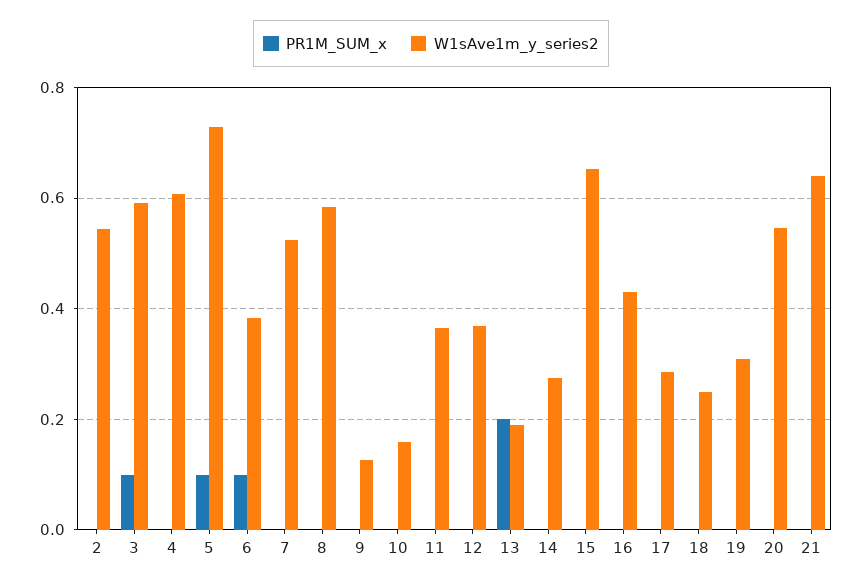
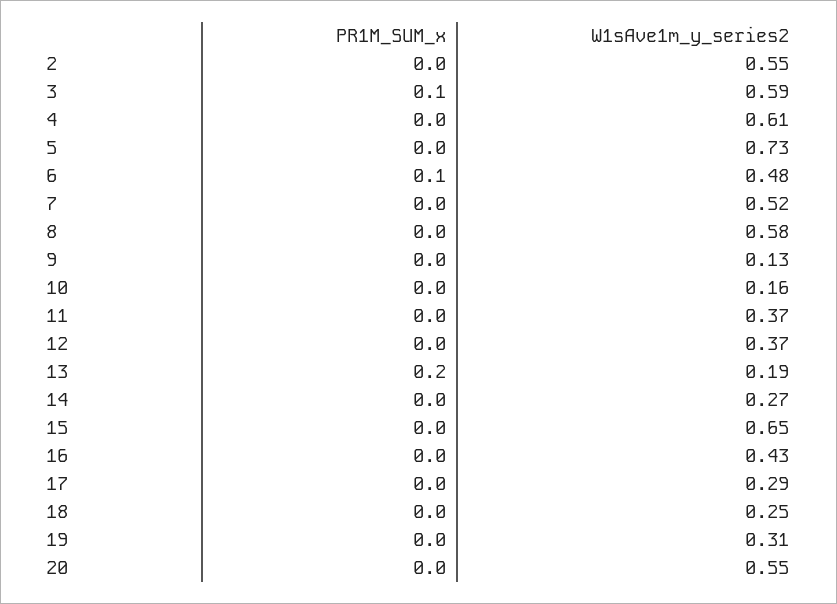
PR1M_SUM_x, 5: 0.1 -> 0
W1sAve1m_y_series2, 6: 0.38 -> 0.48
PR1M_SUM_x, 21: 0 -> none
W1sAve1m_y_series2, 21: 0.64 -> none

